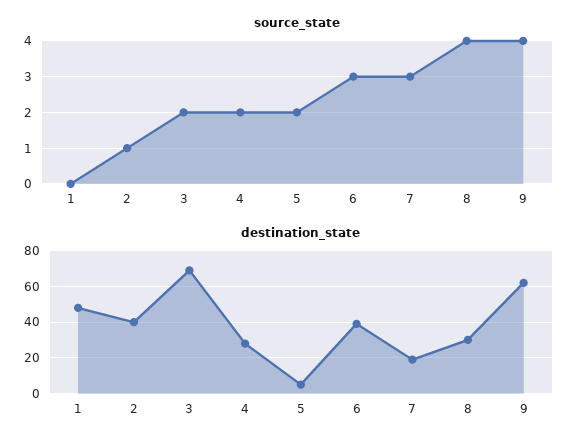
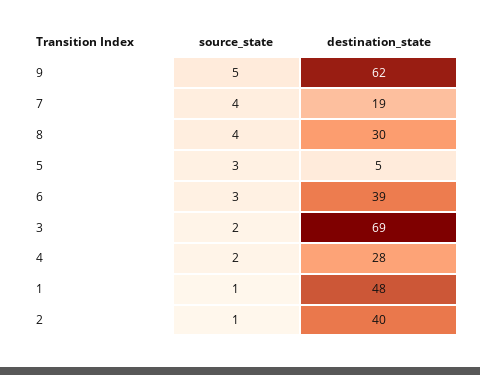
source_state, 1: 0 -> 1
source_state, 5: 2 -> 3
source_state, 7: 3 -> 4
source_state, 9: 4 -> 5

